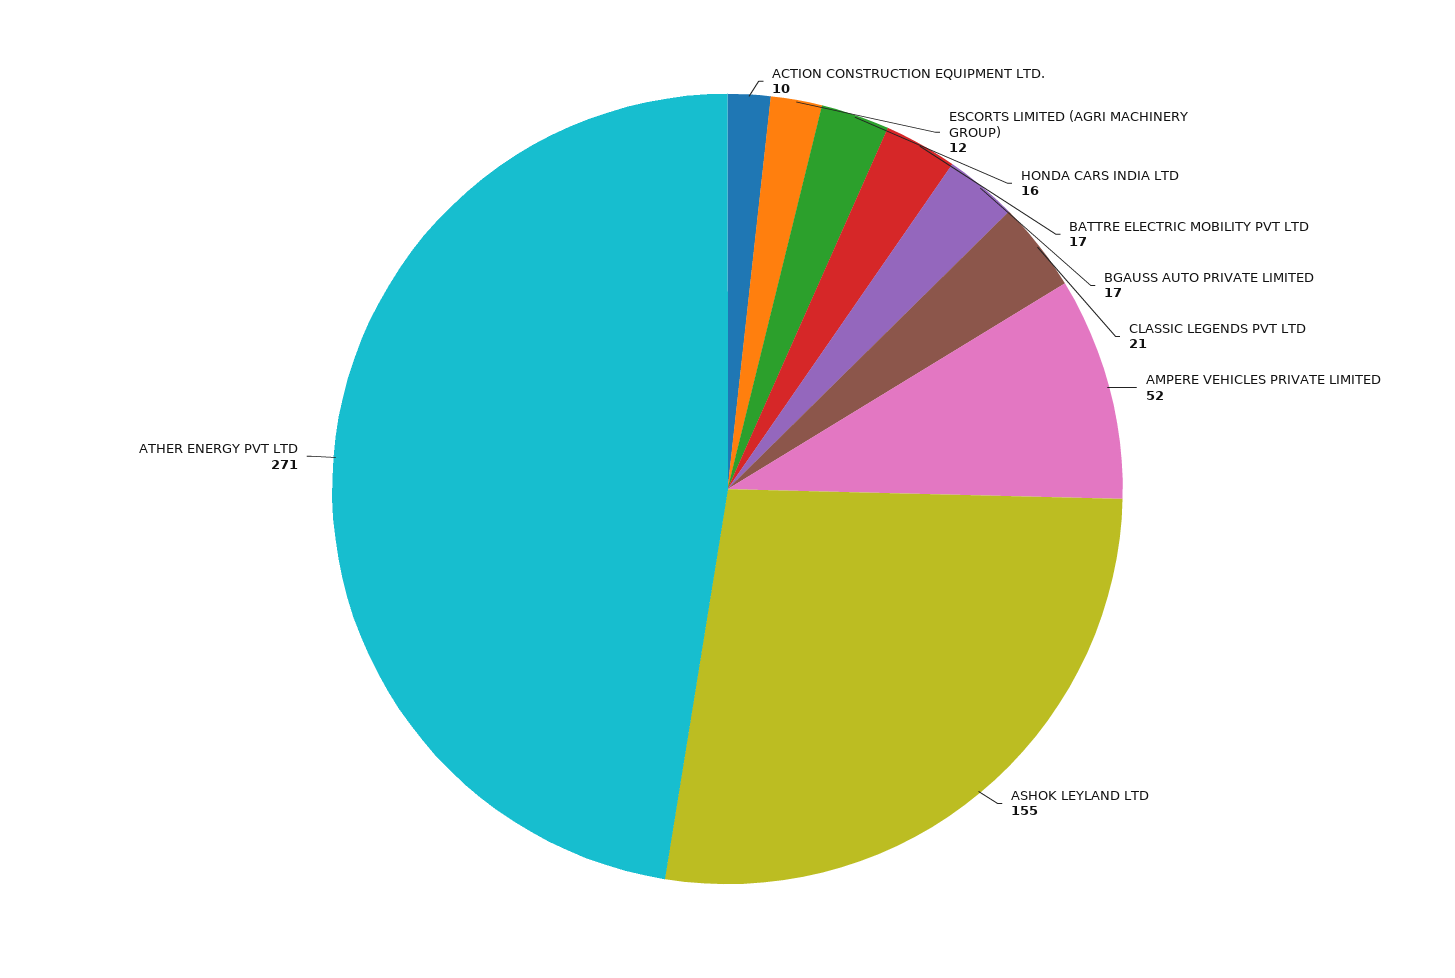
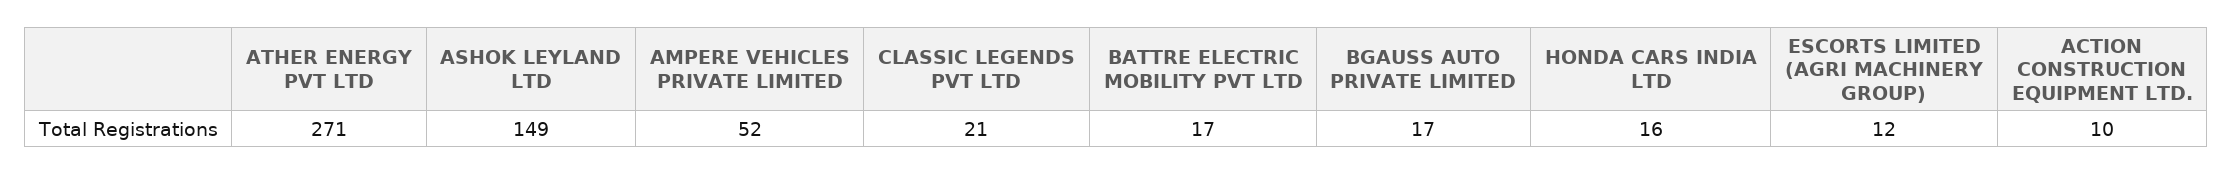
ASHOK LEYLAND LTD: 155 -> 149

